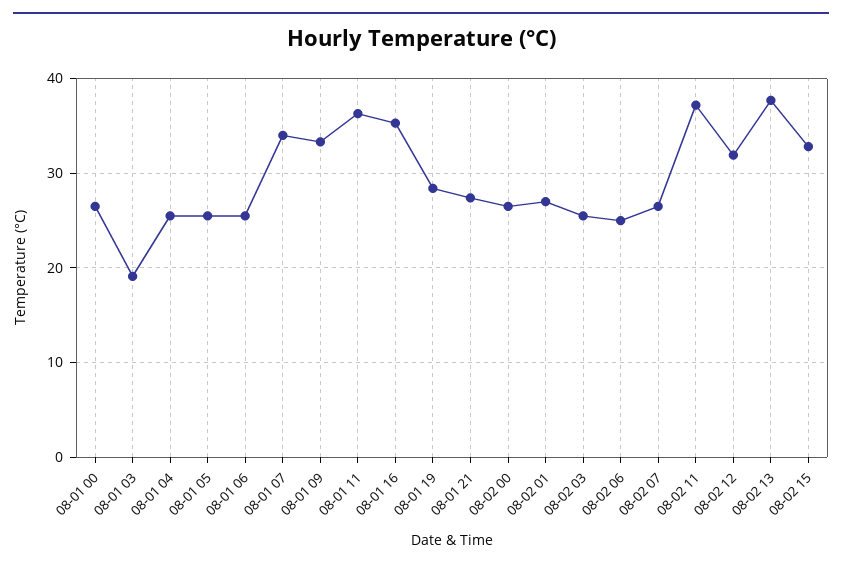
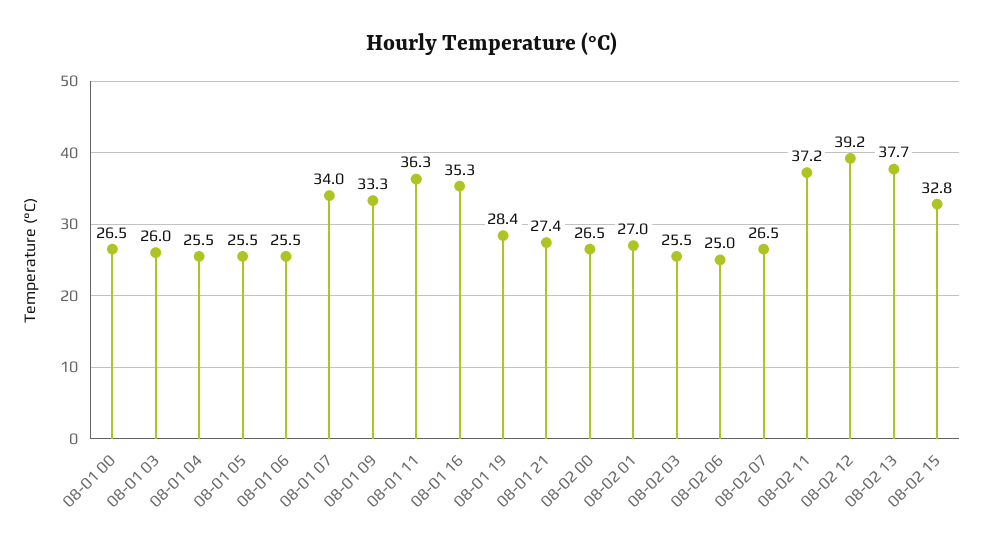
08-01 03: 19 -> 26
08-02 12: 32 -> 39.2

